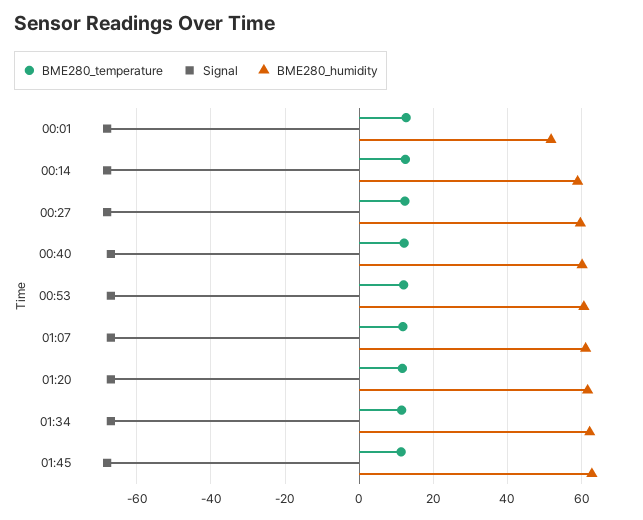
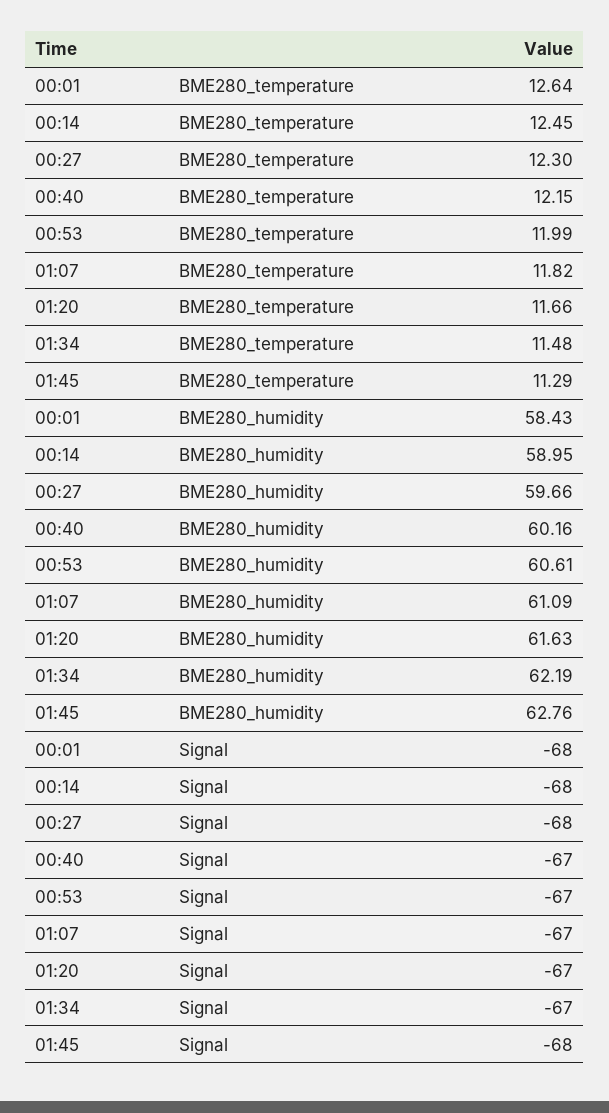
BME280_humidity, 00:01: 52 -> 58.43

